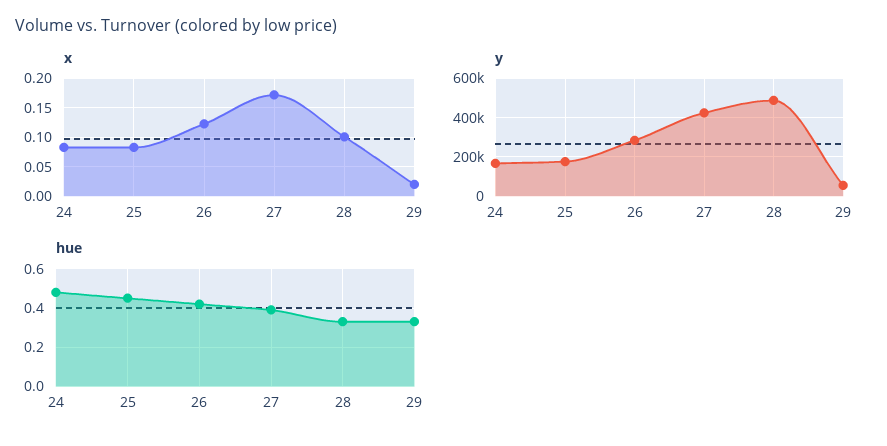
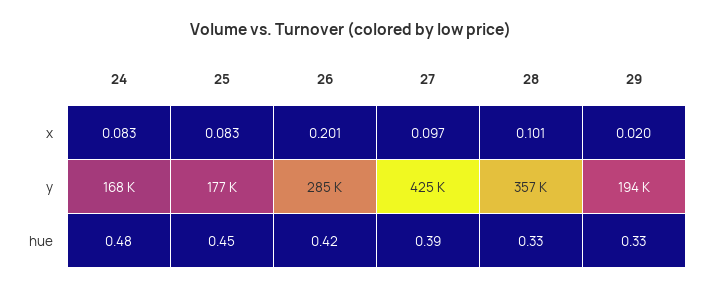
x, 26: 0.125 -> 0.201
x, 27: 0.175 -> 0.097
y, 28: 500000 -> 357000
y, 29: 50000 -> 194000

